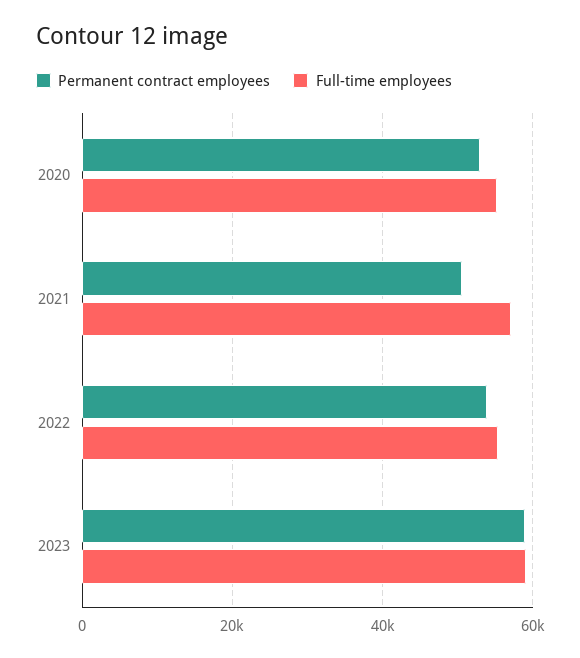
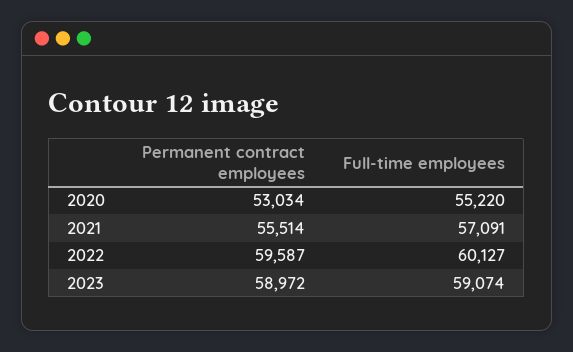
Permanent contract employees, 2021: 50000 -> 55514
Permanent contract employees, 2022: 54000 -> 59587
Full-time employees, 2022: 56000 -> 60127

